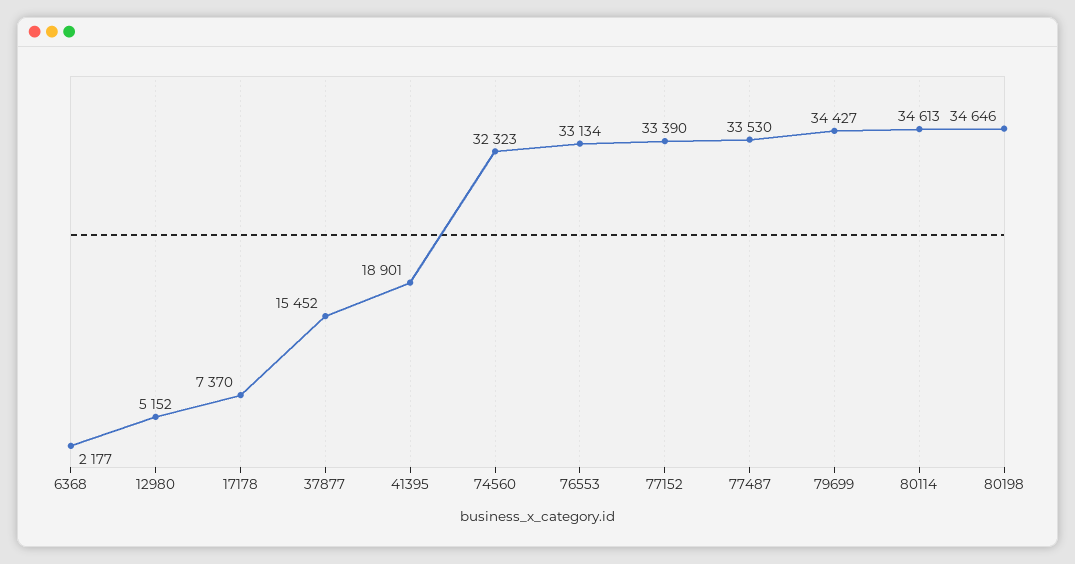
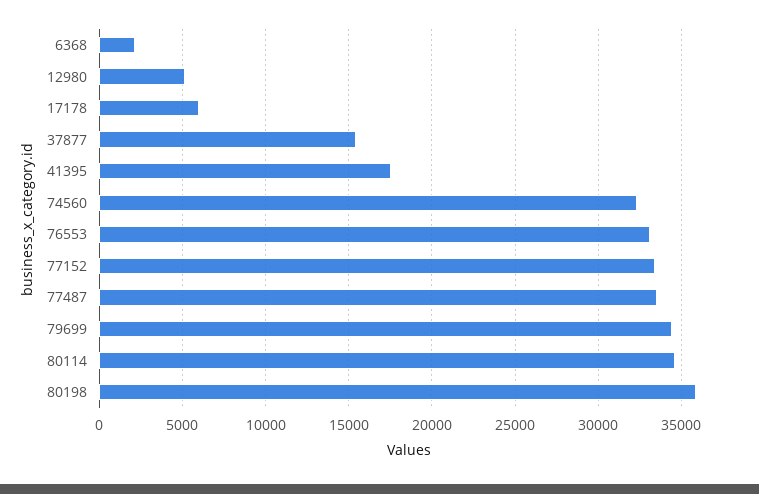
17178: 7370 -> 6000
41395: 18901 -> 17500
80198: 34646 -> 36000

